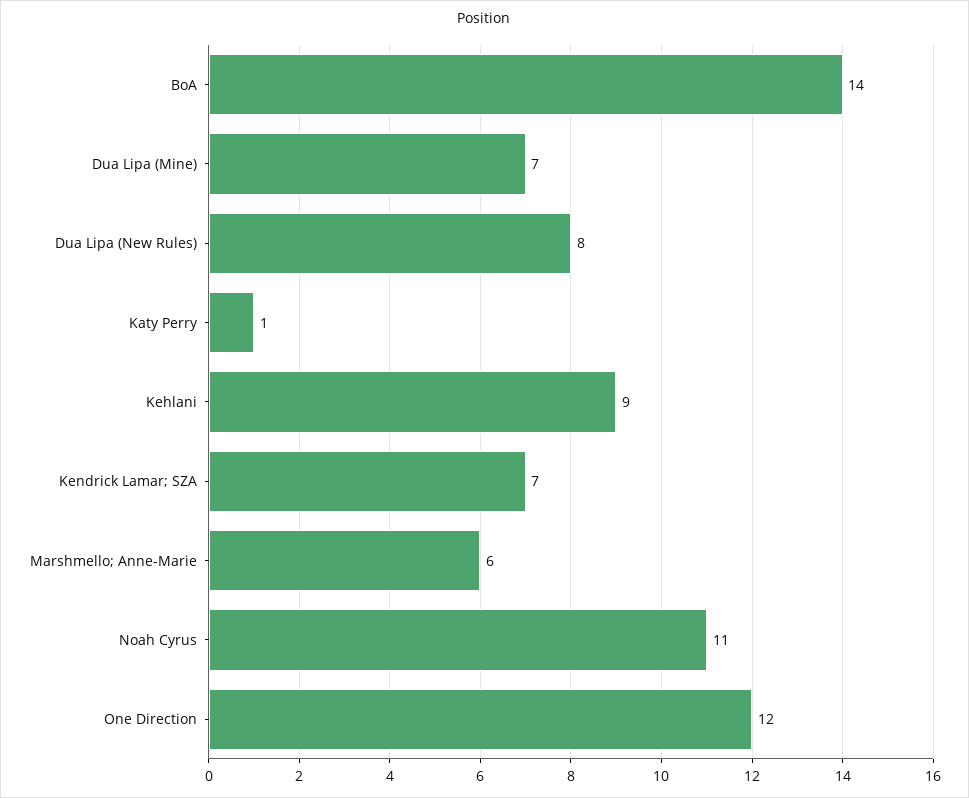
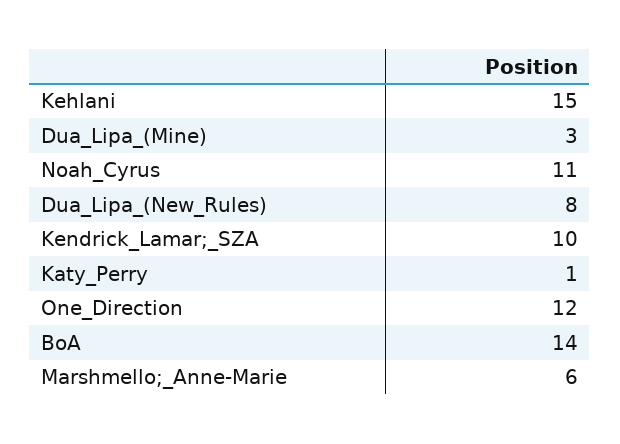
Dua Lipa (Mine): 7 -> 3
Kehlani: 9 -> 15
Kendrick Lamar; SZA: 7 -> 10

